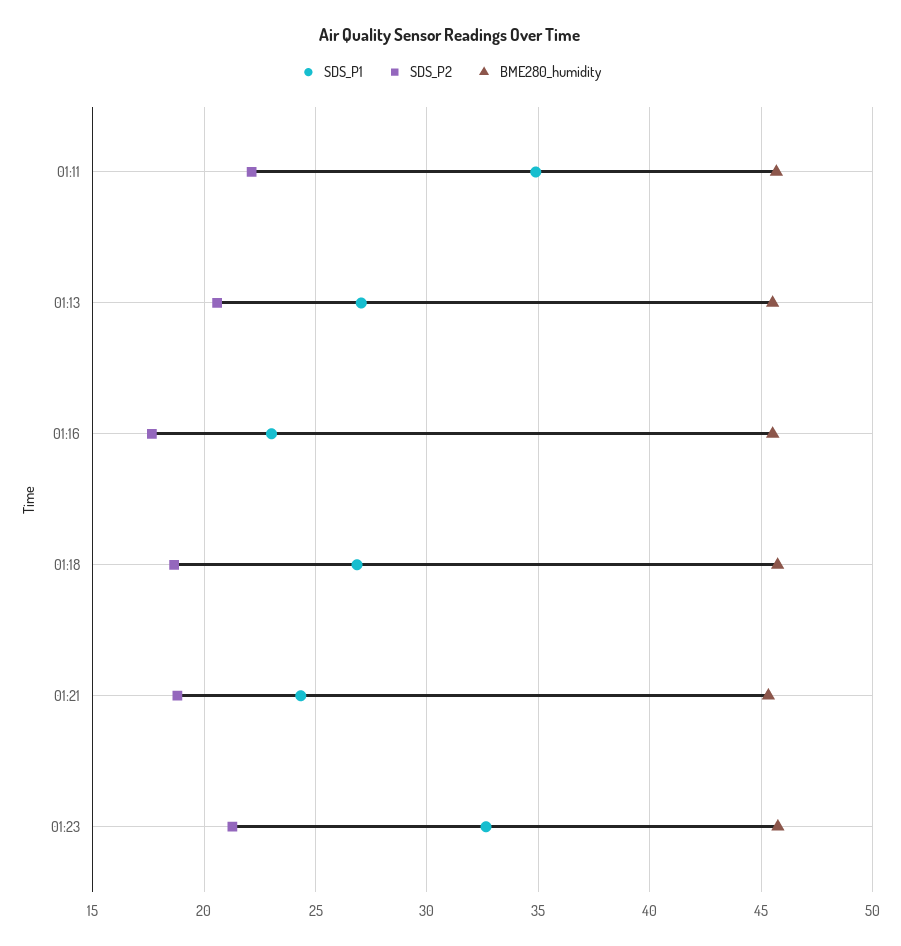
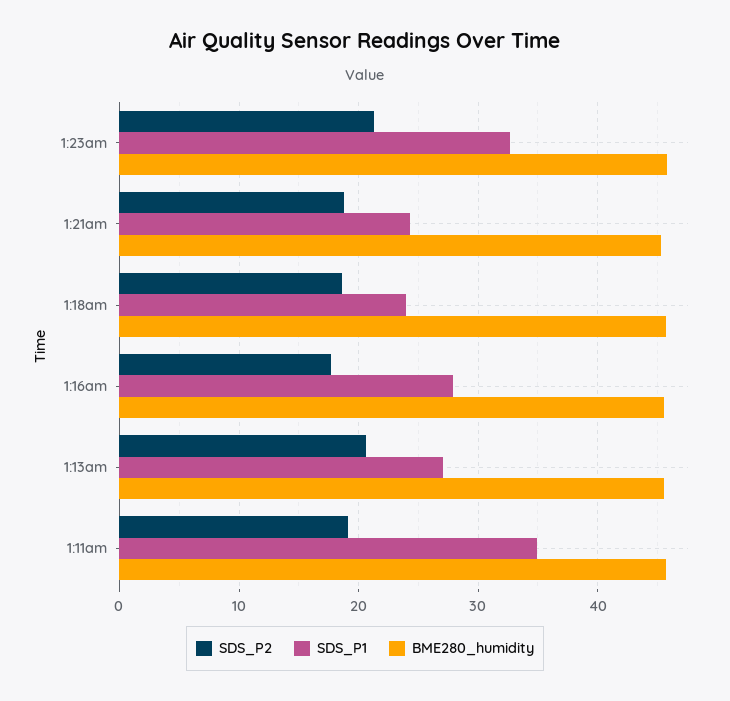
SDS_P2, 01:11: 22 -> 19
SDS_P1, 01:16: 23 -> 28
SDS_P1, 01:18: 27 -> 24

